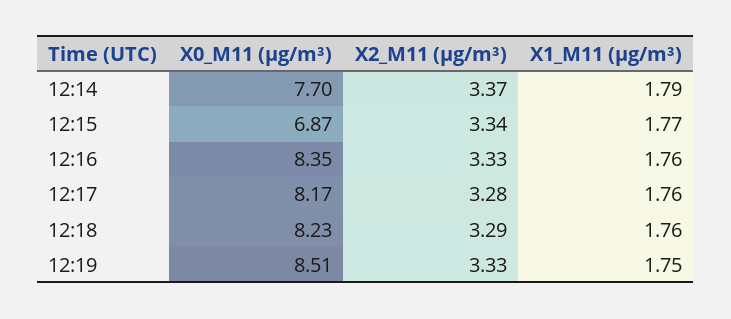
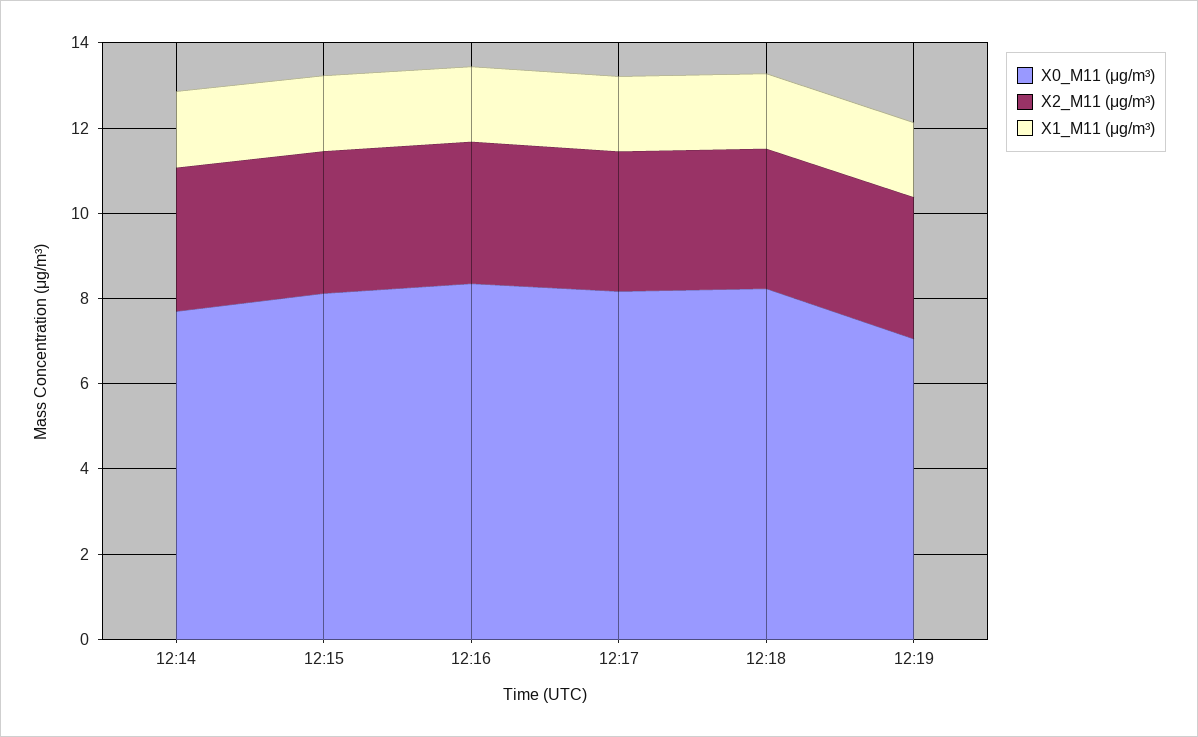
X0_M11 (μg/m³), 12:15: 6.87 -> 8
X0_M11 (μg/m³), 12:19: 8.51 -> 7

